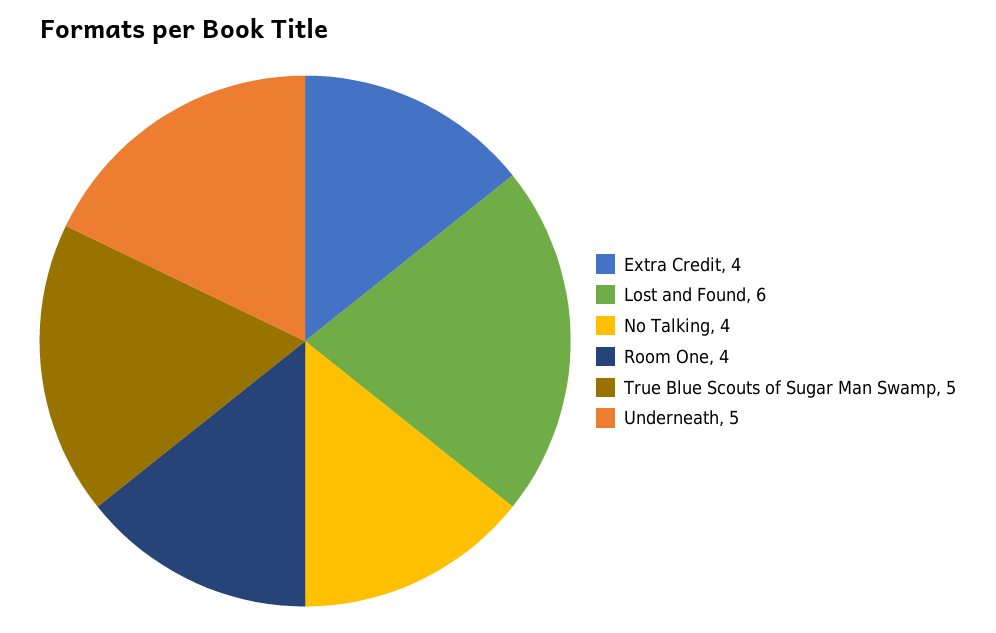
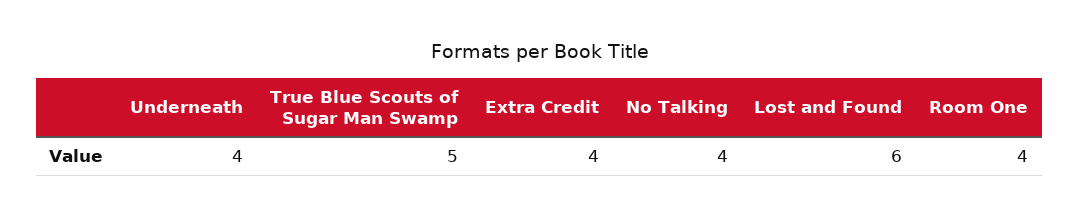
Underneath: 5 -> 4

